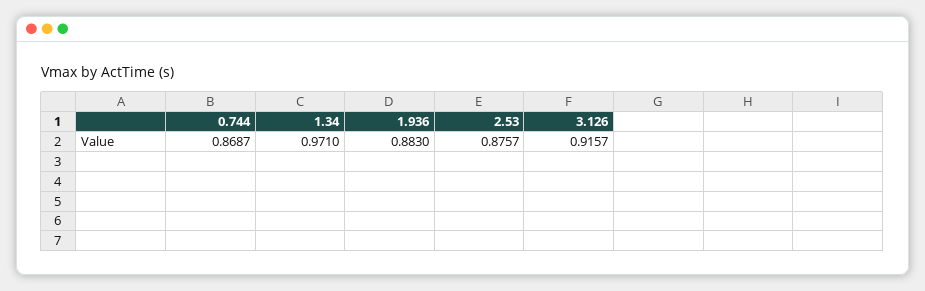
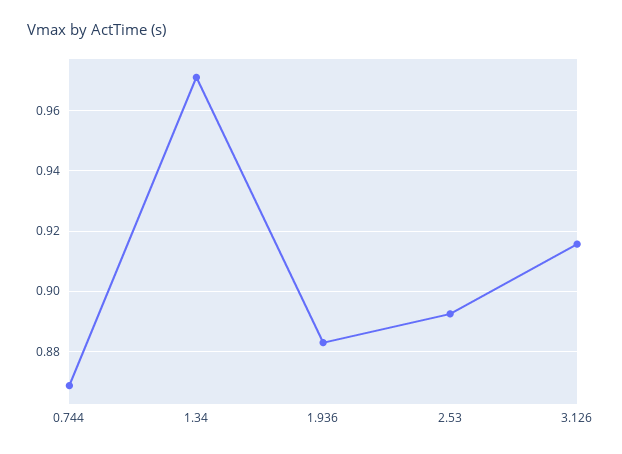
2.53: 0.8757 -> 0.892

